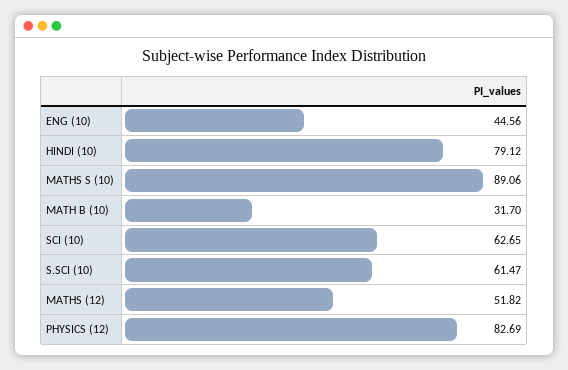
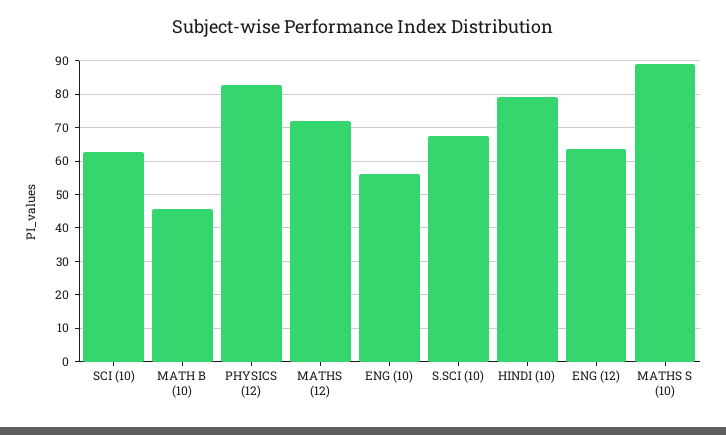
ENG (10): 44.56 -> 56
MATH B (10): 31.7 -> 46
S.SCI (10): 61.47 -> 68
MATHS (12): 51.82 -> 72
ENG (12): none -> 64

